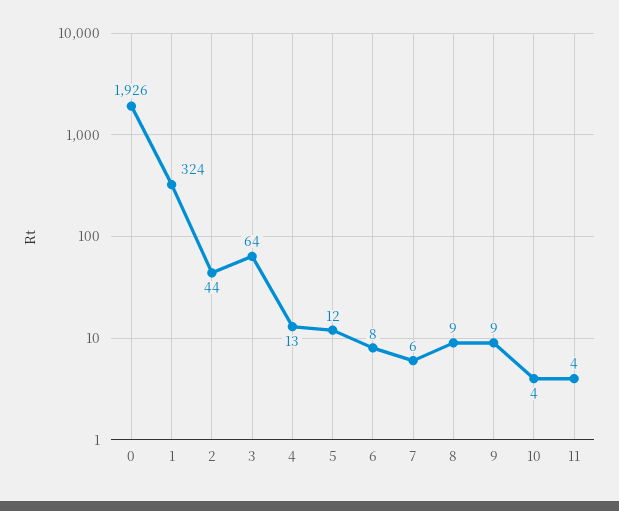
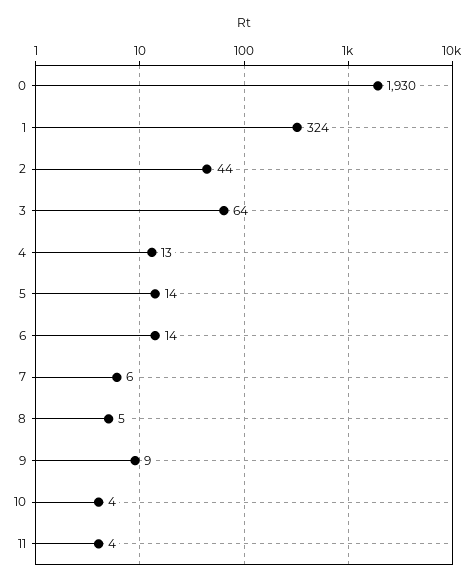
0: 1926 -> 1930
5: 12 -> 14
6: 8 -> 14
8: 9 -> 5

